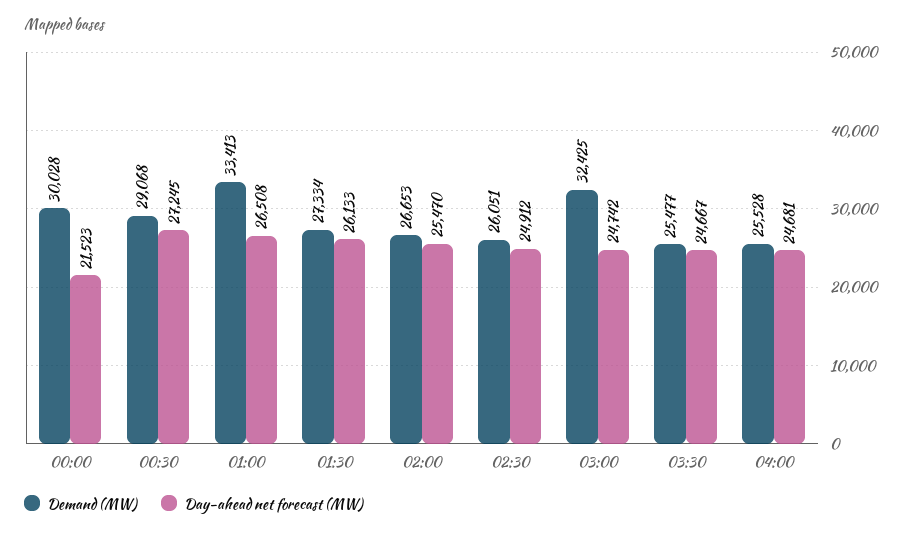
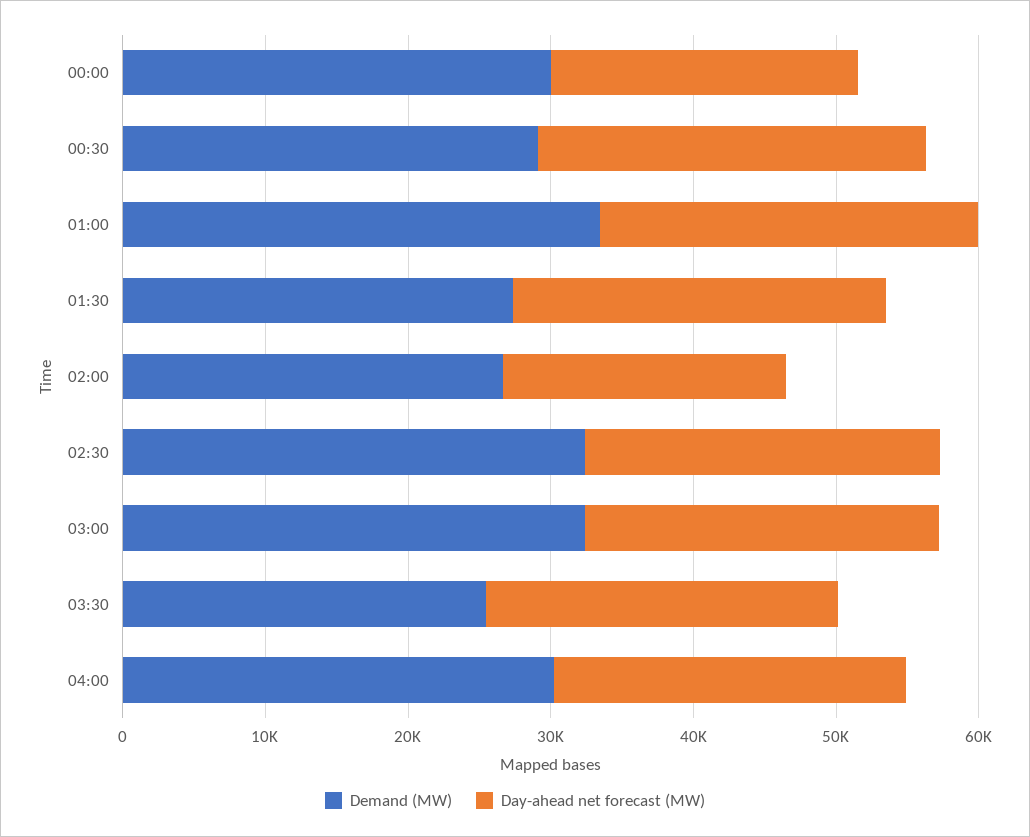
Day-ahead net forecast (MW), 02:00: 25470 -> 20000
Demand (MW), 02:30: 26051 -> 32000
Demand (MW), 04:00: 25528 -> 30000

